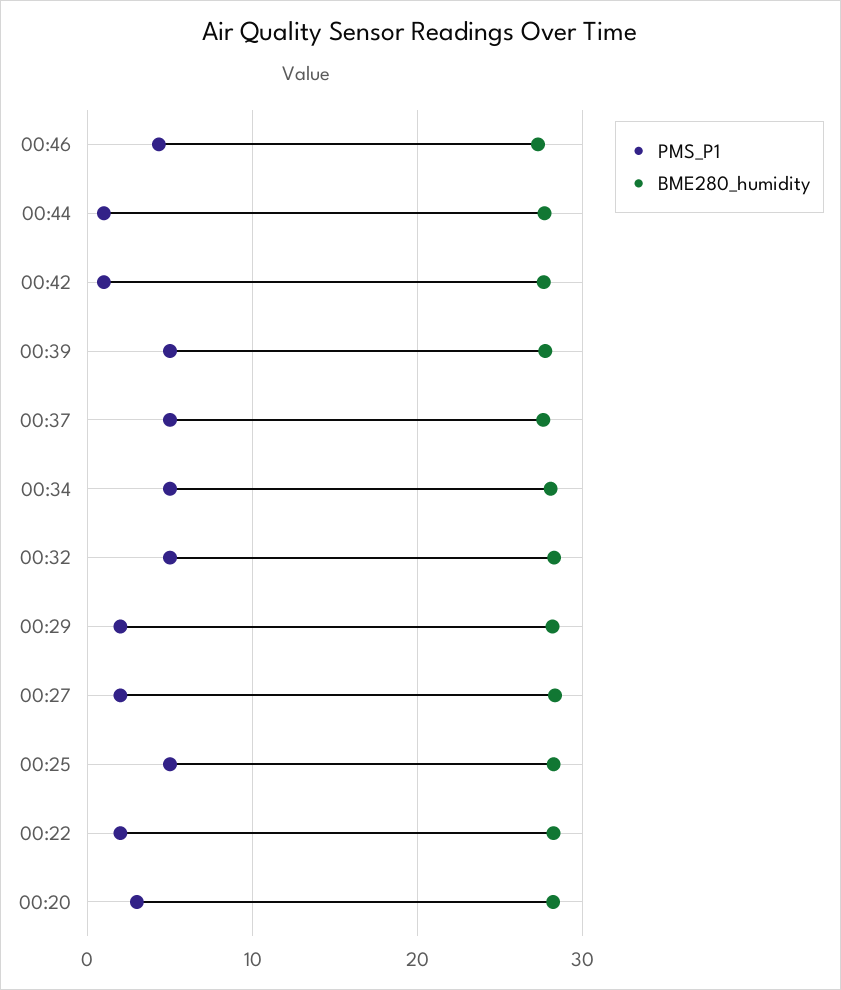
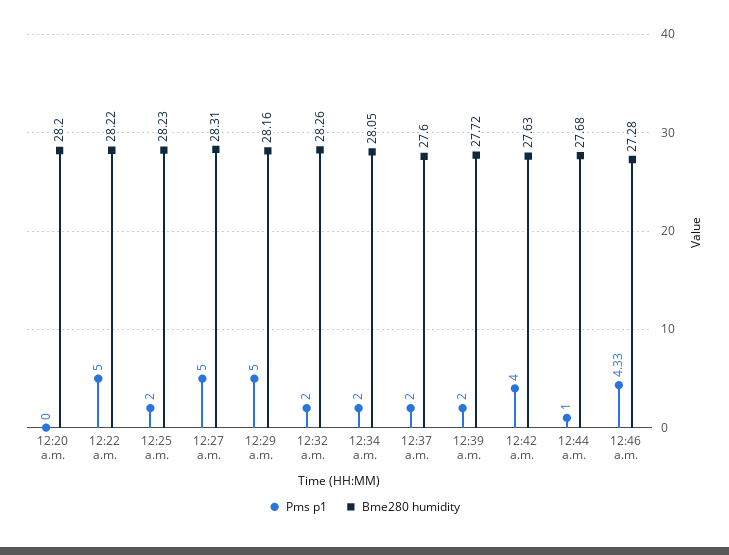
PMS_P1, 00:42: 1 -> 4
PMS_P1, 00:39: 5 -> 2
PMS_P1, 00:37: 5 -> 2
PMS_P1, 00:34: 5 -> 2
PMS_P1, 00:32: 5 -> 2
PMS_P1, 00:29: 2 -> 5
PMS_P1, 00:27: 2 -> 5
PMS_P1, 00:25: 5 -> 2
PMS_P1, 00:22: 2 -> 5
PMS_P1, 00:20: 3 -> 0

